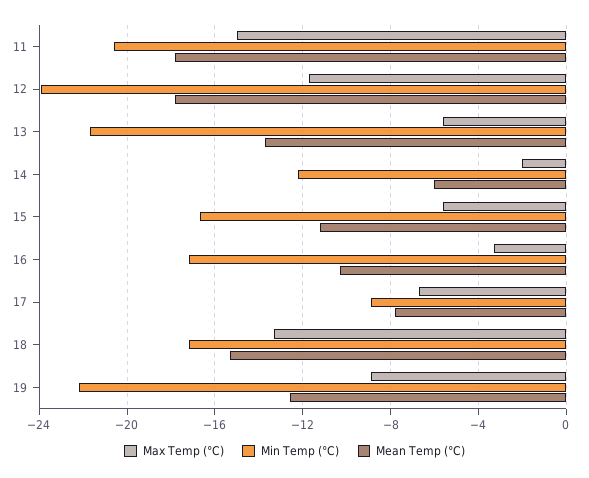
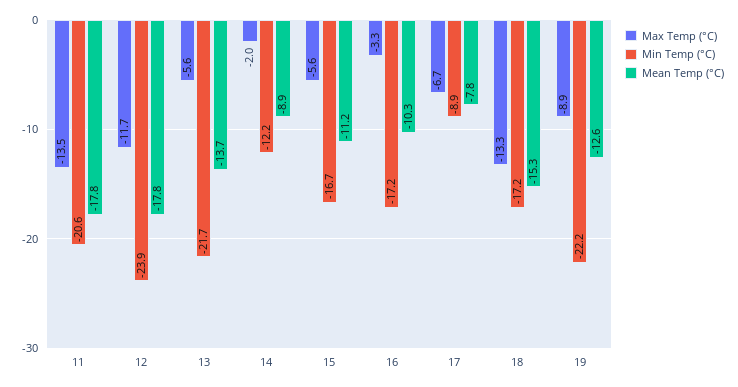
Max Temp (°C), 11: -15 -> -13.5
Mean Temp (°C), 14: -6 -> -8.9

